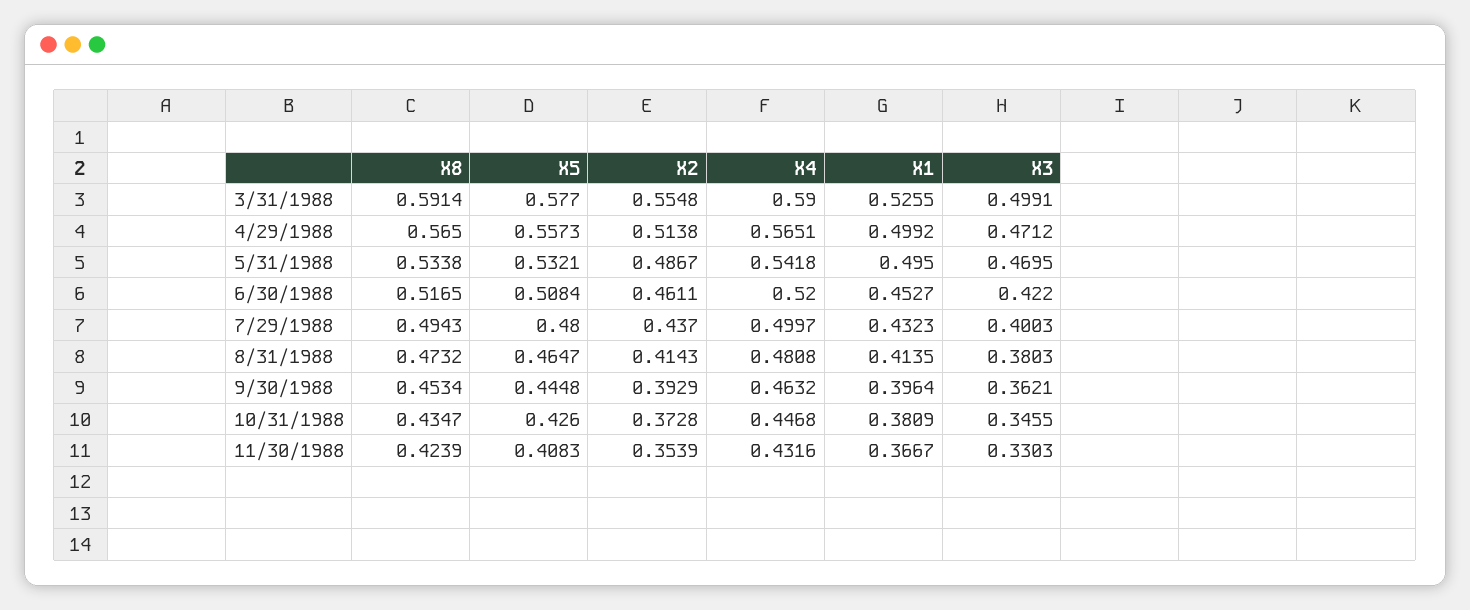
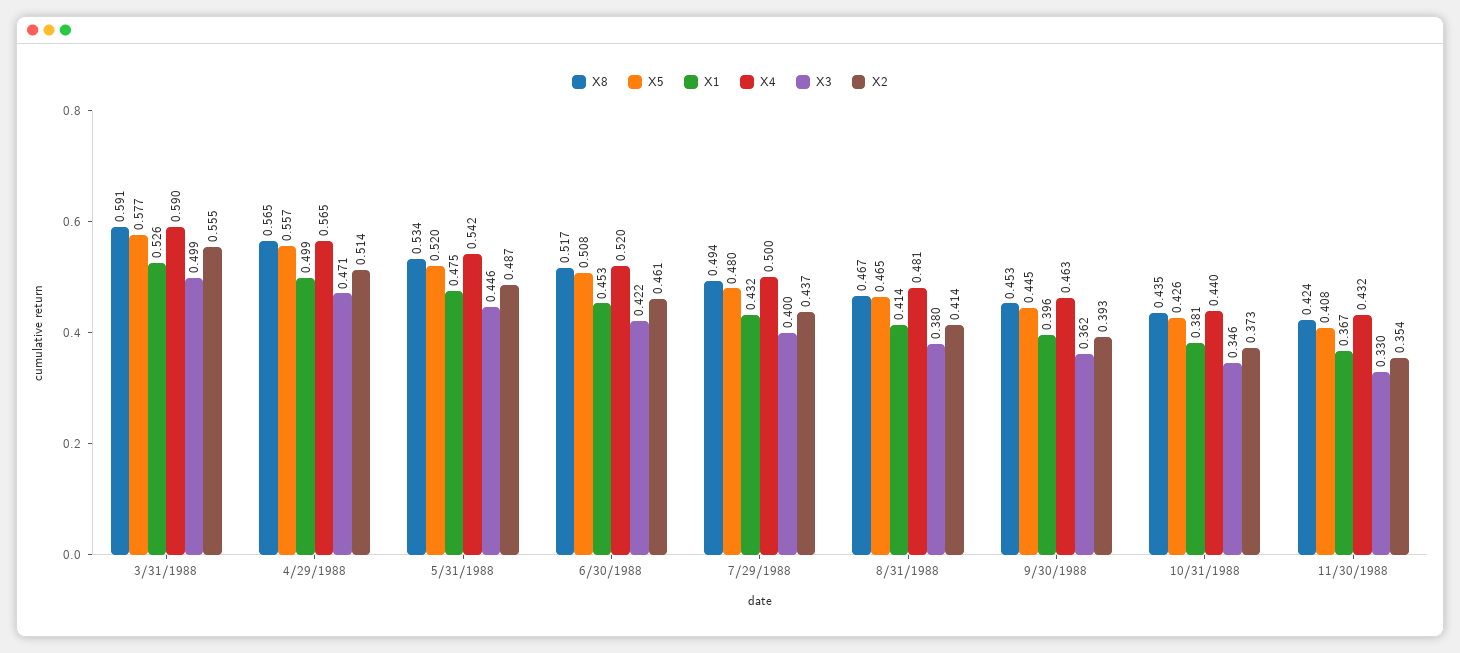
X5, 5/31/1988: 0.5321 -> 0.52
X1, 5/31/1988: 0.495 -> 0.475
X3, 5/31/1988: 0.4695 -> 0.446
X8, 8/31/1988: 0.4732 -> 0.467
X4, 10/31/1988: 0.4468 -> 0.44

